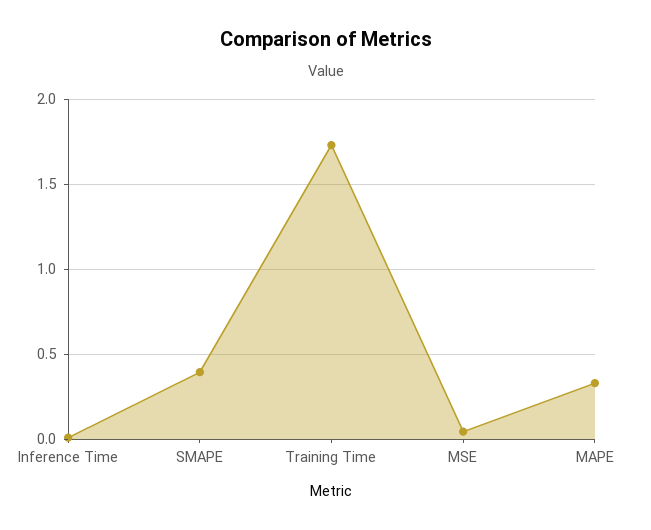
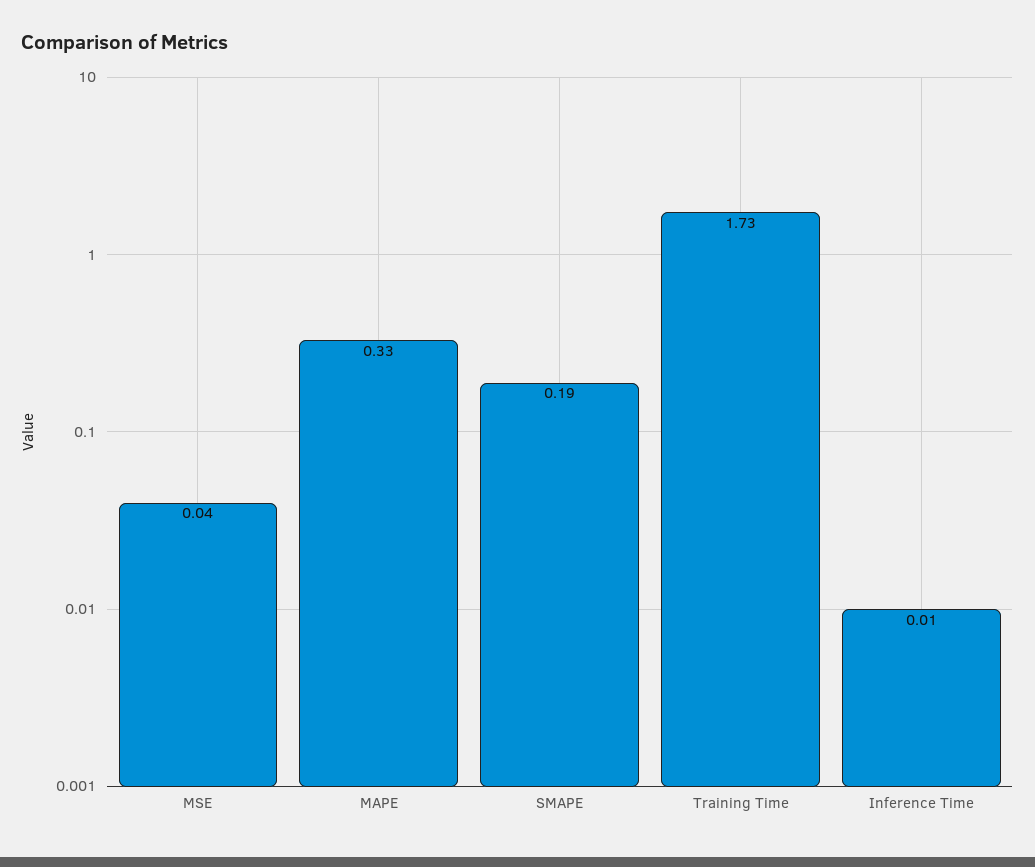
SMAPE: 0.4 -> 0.19

